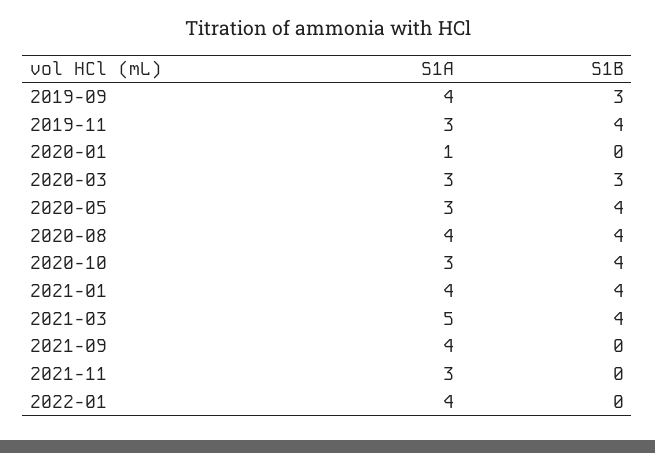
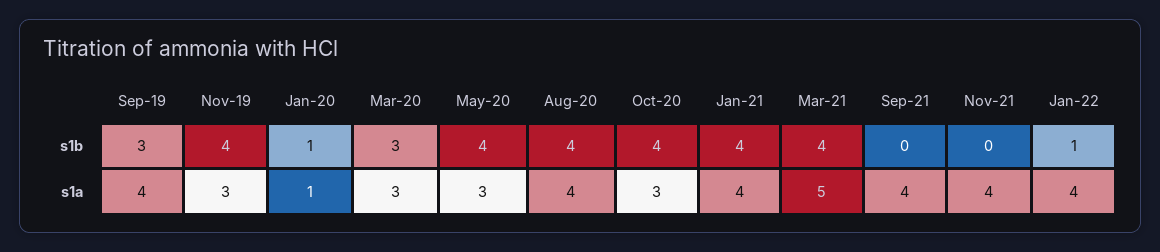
S1B, 2020-01: 0 -> 1
S1A, 2021-11: 3 -> 4
S1B, 2022-01: 0 -> 1

